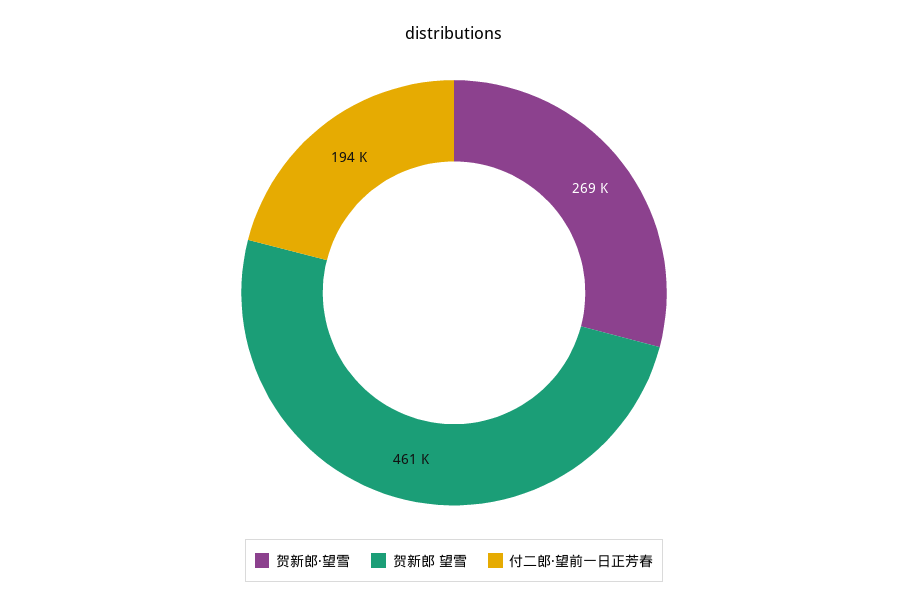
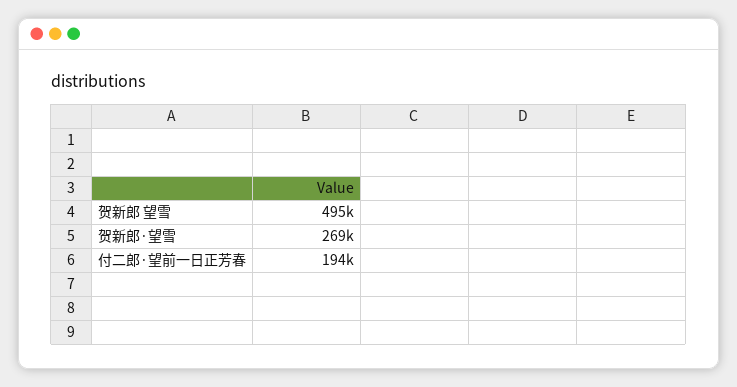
贺新郎 望雪: 461000 -> 495000

